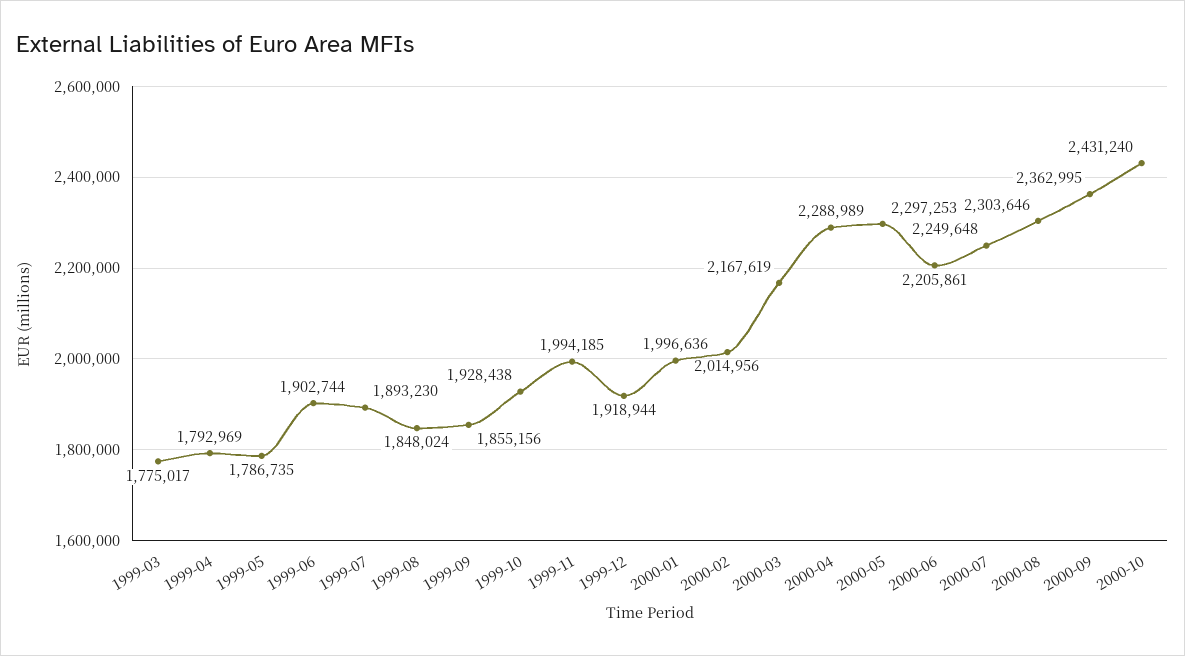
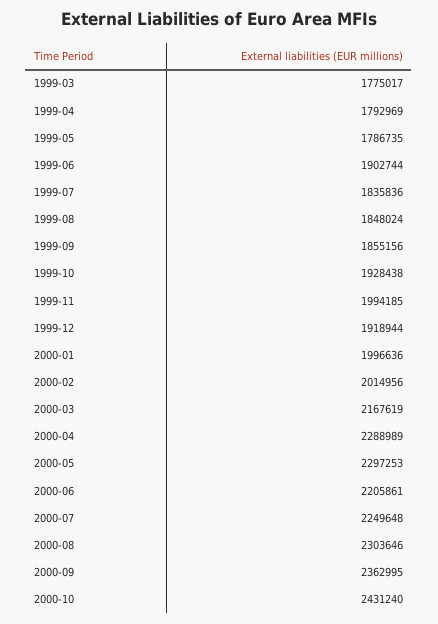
1999-07: 1893230 -> 1835836

